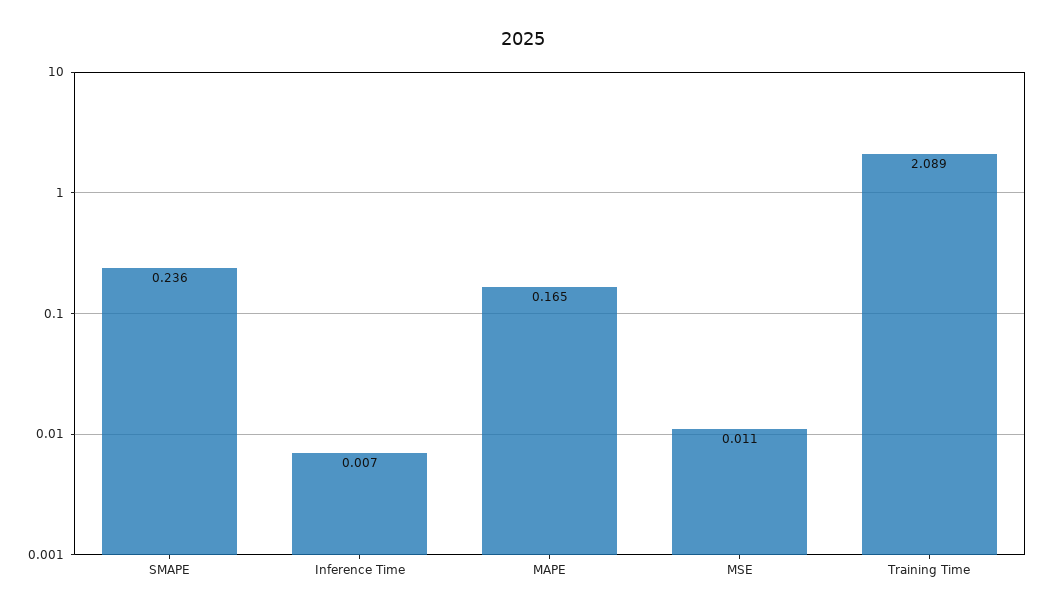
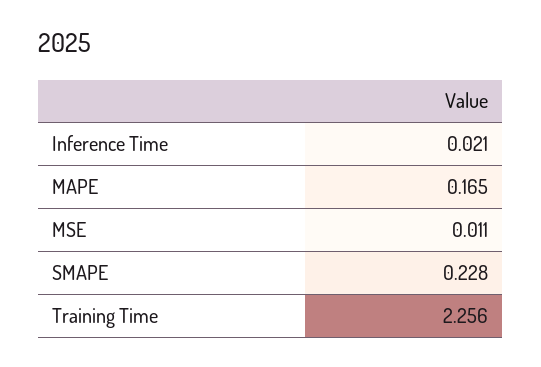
SMAPE: 0.236 -> 0.228
Inference Time: 0.007 -> 0.021
Training Time: 2.089 -> 2.256

